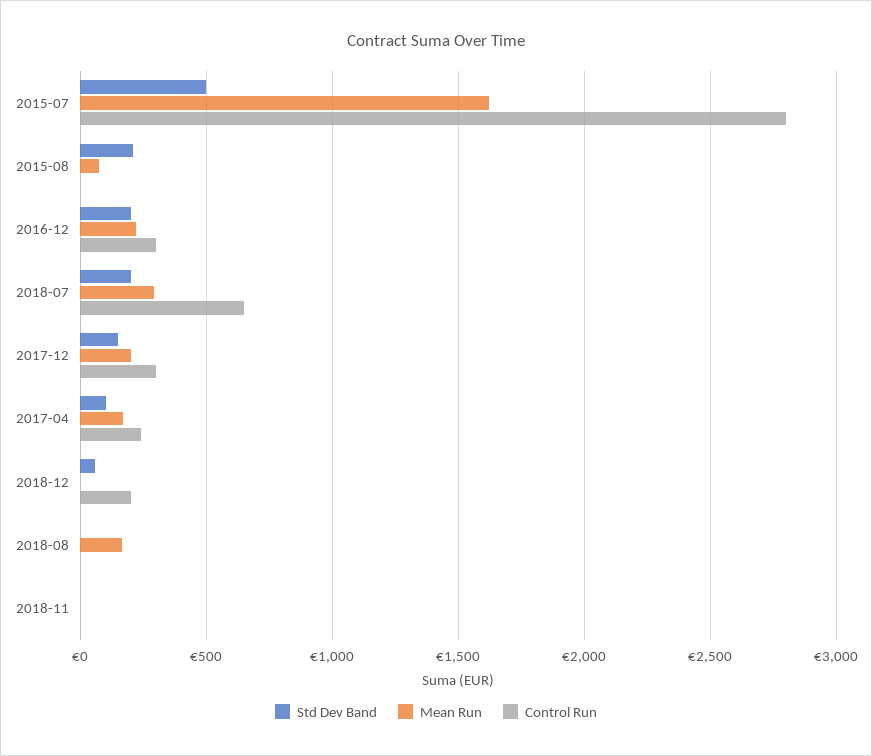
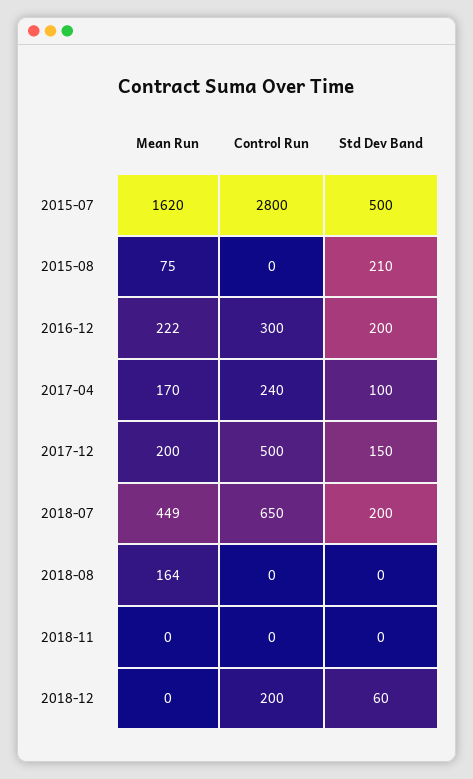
Mean Run, 2018-07: 300 -> 449
Control Run, 2017-12: 300 -> 500

